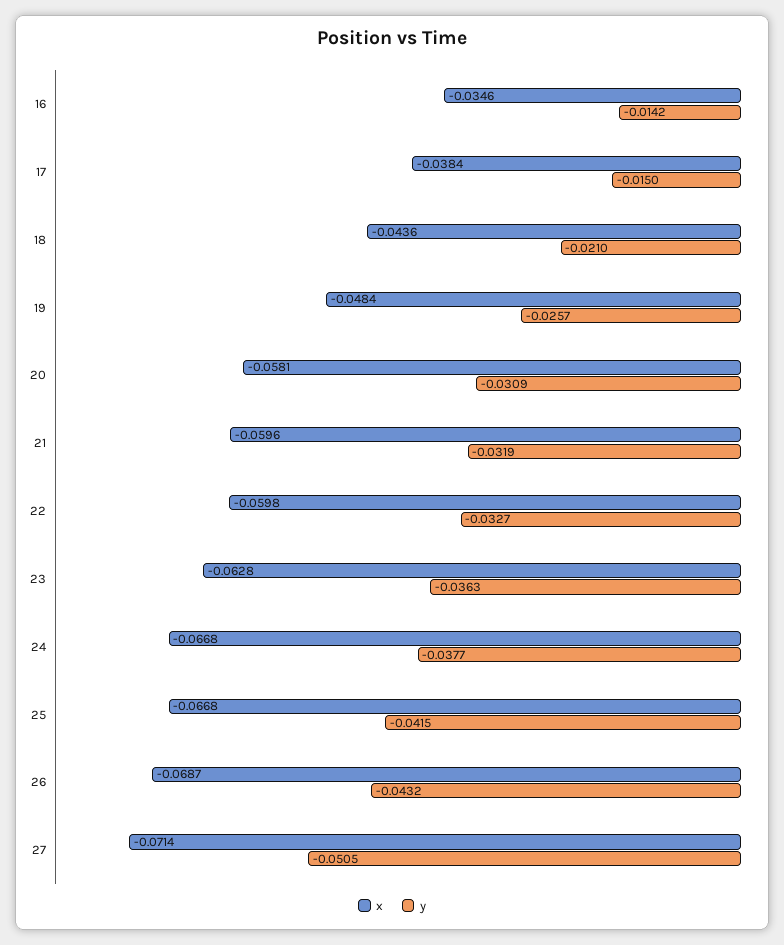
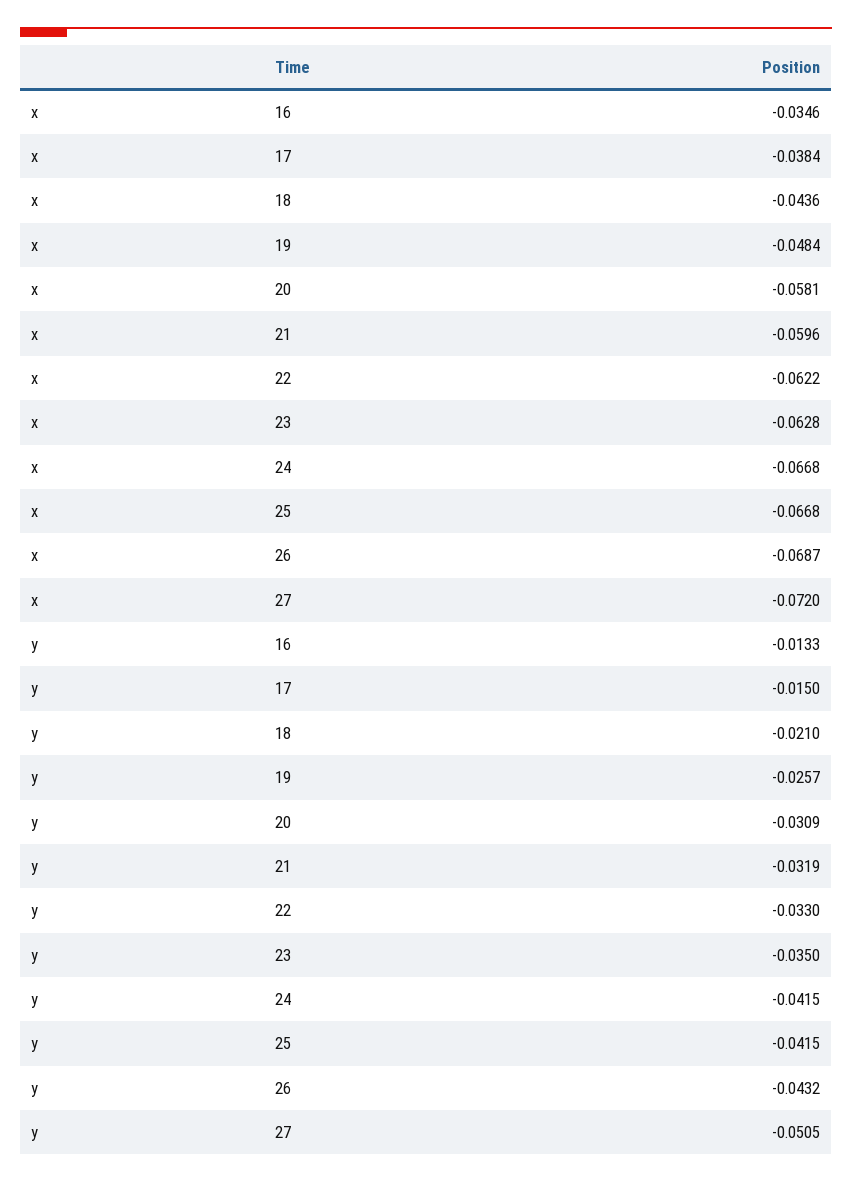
y, 16: -0.0142 -> -0.0133
x, 22: -0.0598 -> -0.0622
y, 22: -0.0327 -> -0.033
y, 23: -0.0363 -> -0.035
y, 24: -0.0377 -> -0.0415
x, 27: -0.0714 -> -0.072

